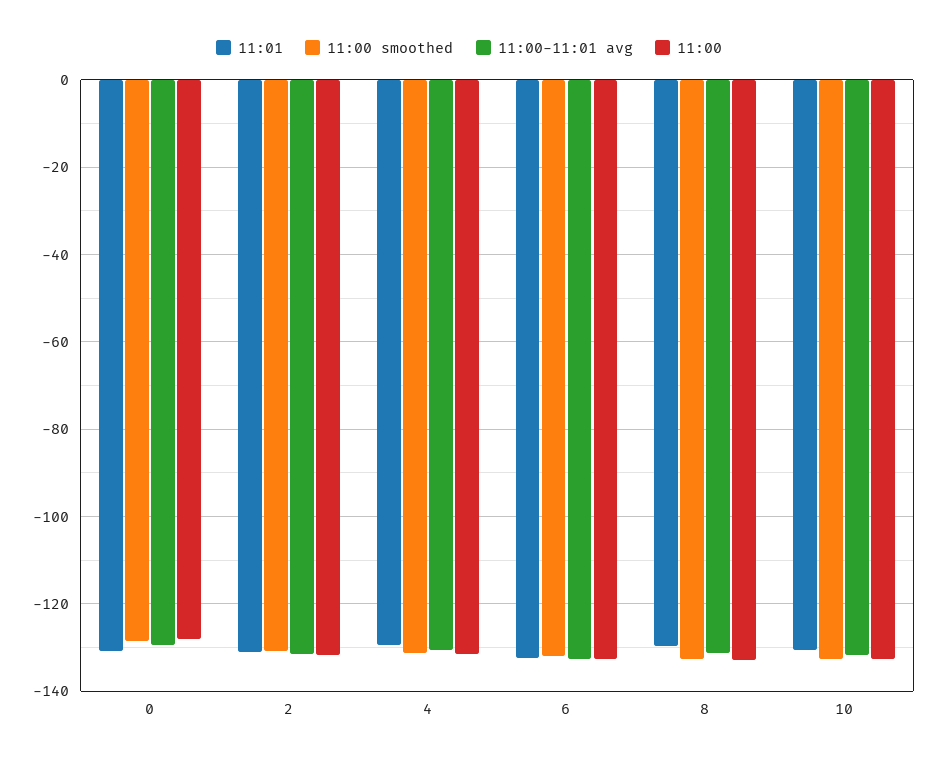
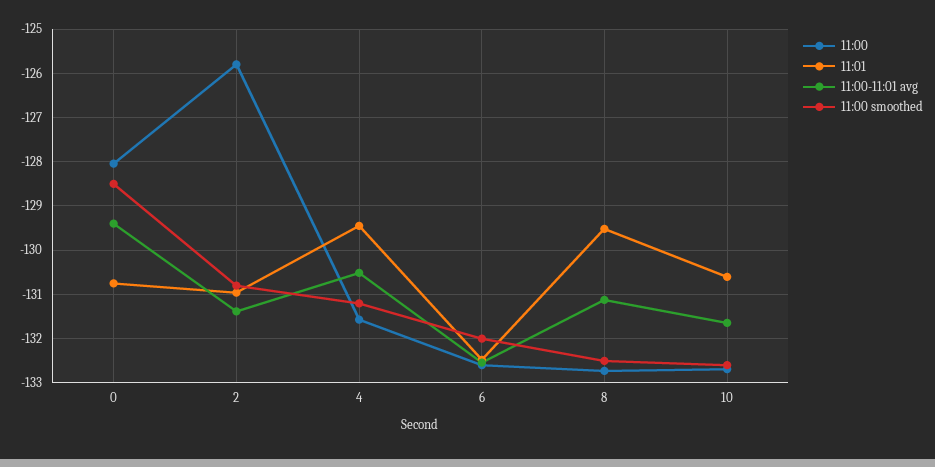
11:00, 2: -132 -> -125.8

